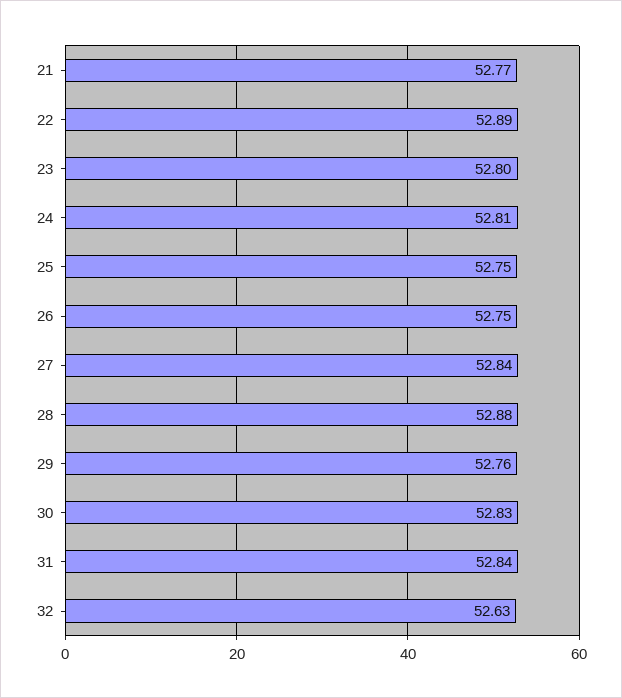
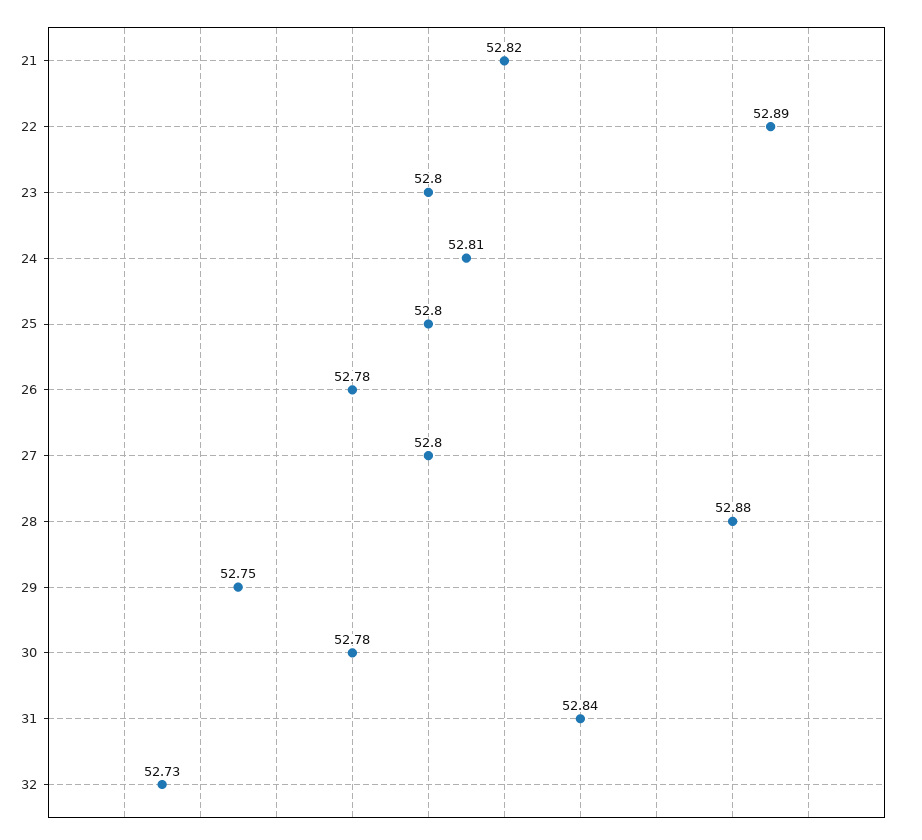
21: 52.77 -> 52.82
25: 52.75 -> 52.8
26: 52.75 -> 52.78
27: 52.84 -> 52.8
29: 52.76 -> 52.75
30: 52.83 -> 52.78
32: 52.63 -> 52.73

